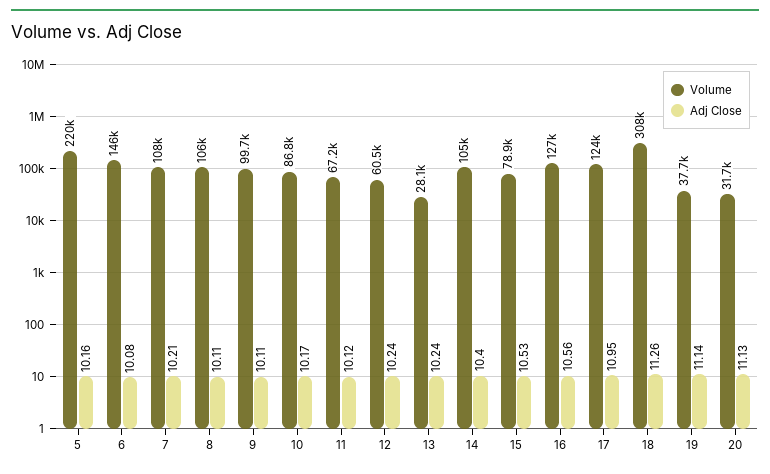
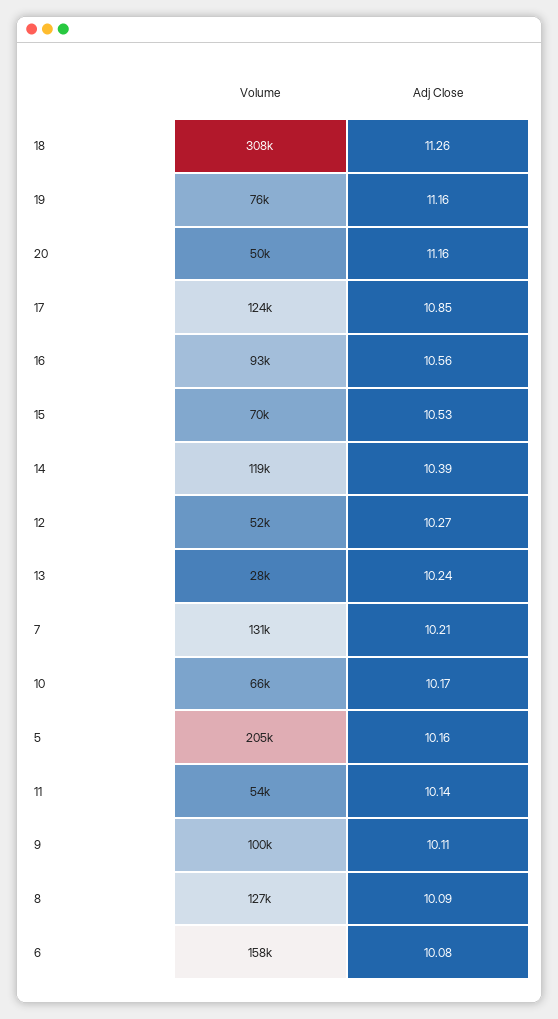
Volume, 5: 220000 -> 205000
Volume, 6: 146000 -> 158000
Volume, 7: 108000 -> 131000
Volume, 8: 106000 -> 127000
Adj Close, 8: 10.11 -> 10.09
Volume, 10: 86800 -> 66000
Volume, 11: 67200 -> 54000
Adj Close, 11: 10.12 -> 10.14
Volume, 12: 60500 -> 52000
Adj Close, 12: 10.24 -> 10.27
Volume, 14: 105000 -> 119000
Adj Close, 14: 10.4 -> 10.39
Volume, 15: 78900 -> 70000
Volume, 16: 127000 -> 93000
Adj Close, 17: 10.95 -> 10.85
Volume, 19: 37700 -> 76000
Adj Close, 19: 11.14 -> 11.16
Volume, 20: 31700 -> 50000
Adj Close, 20: 11.13 -> 11.16

